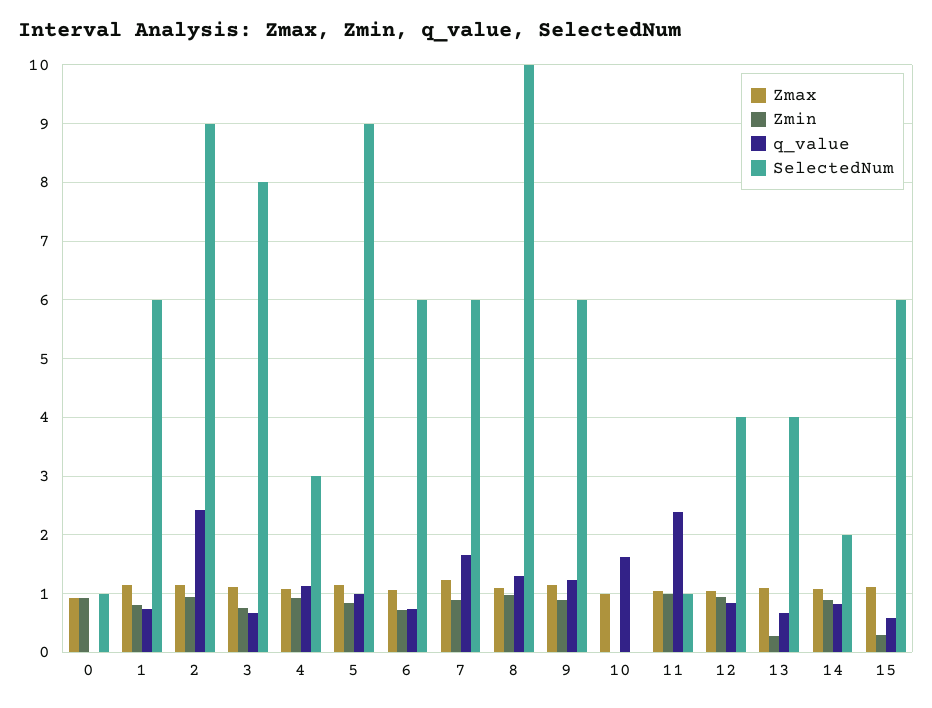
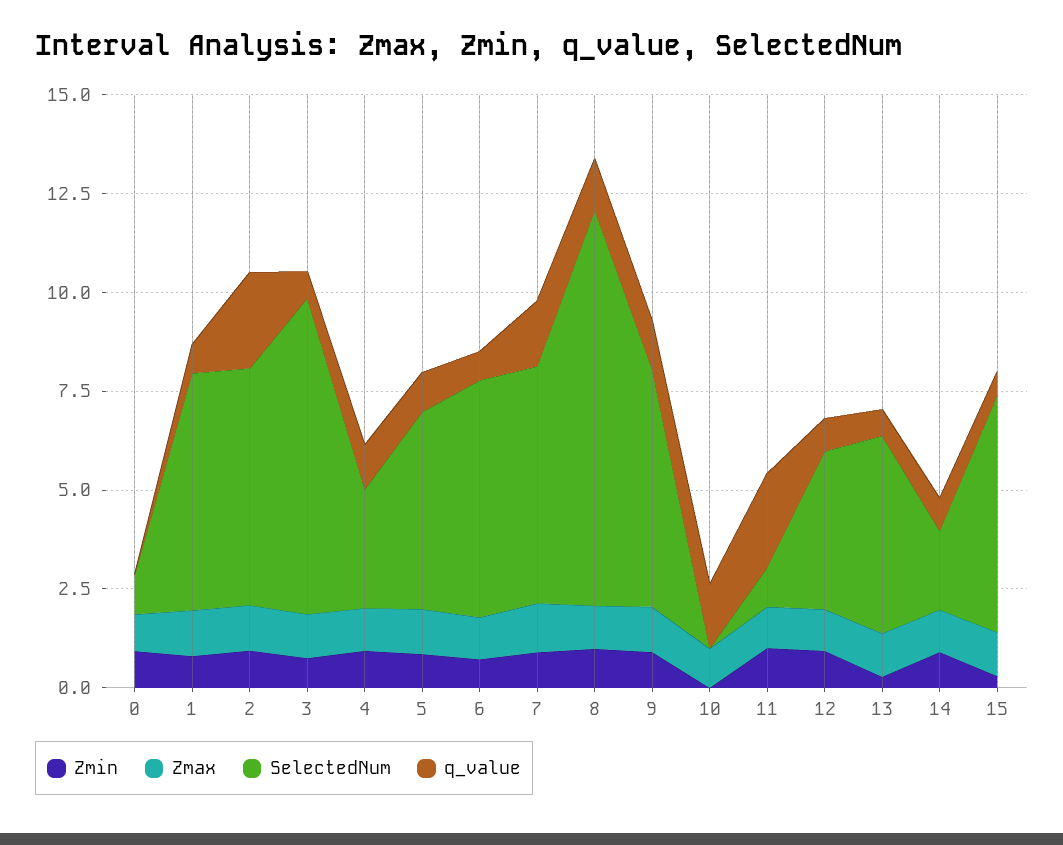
SelectedNum, 2: 9 -> 6
SelectedNum, 5: 9 -> 5
SelectedNum, 13: 4 -> 5

